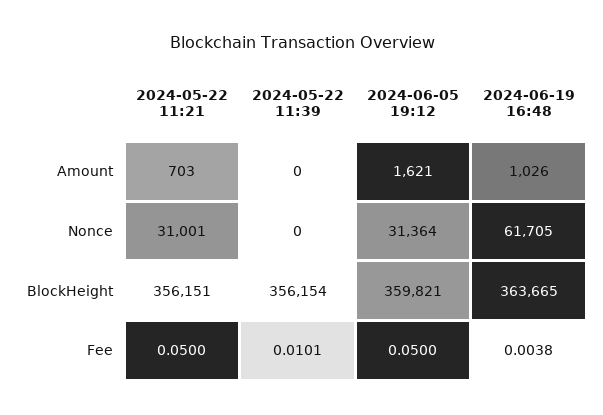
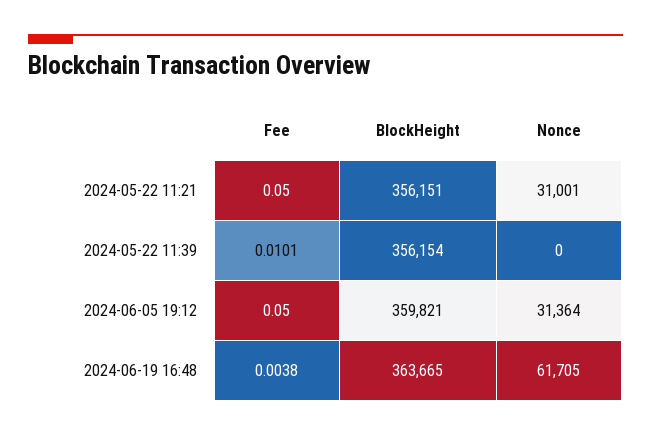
2024-05-22 11:21, Amount: 703 -> none
2024-05-22 11:39, Amount: 0 -> none
2024-06-05 19:12, Amount: 1621 -> none
2024-06-19 16:48, Amount: 1026 -> none

